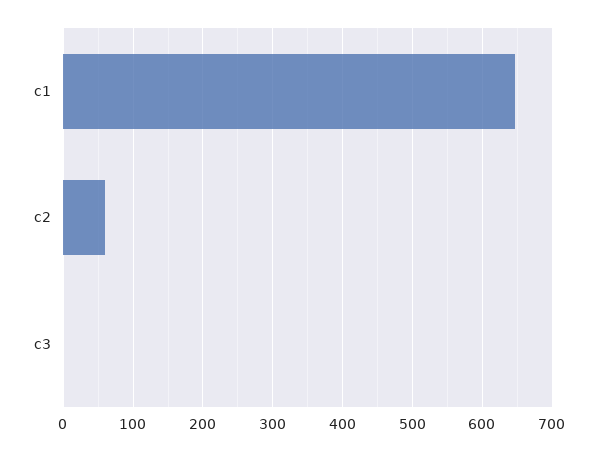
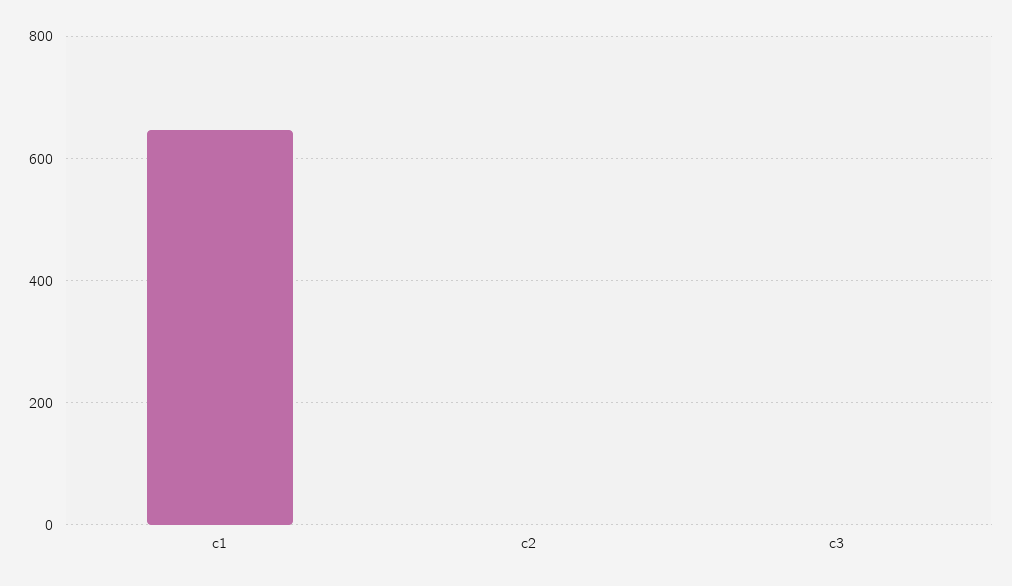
c2: 60 -> 0

